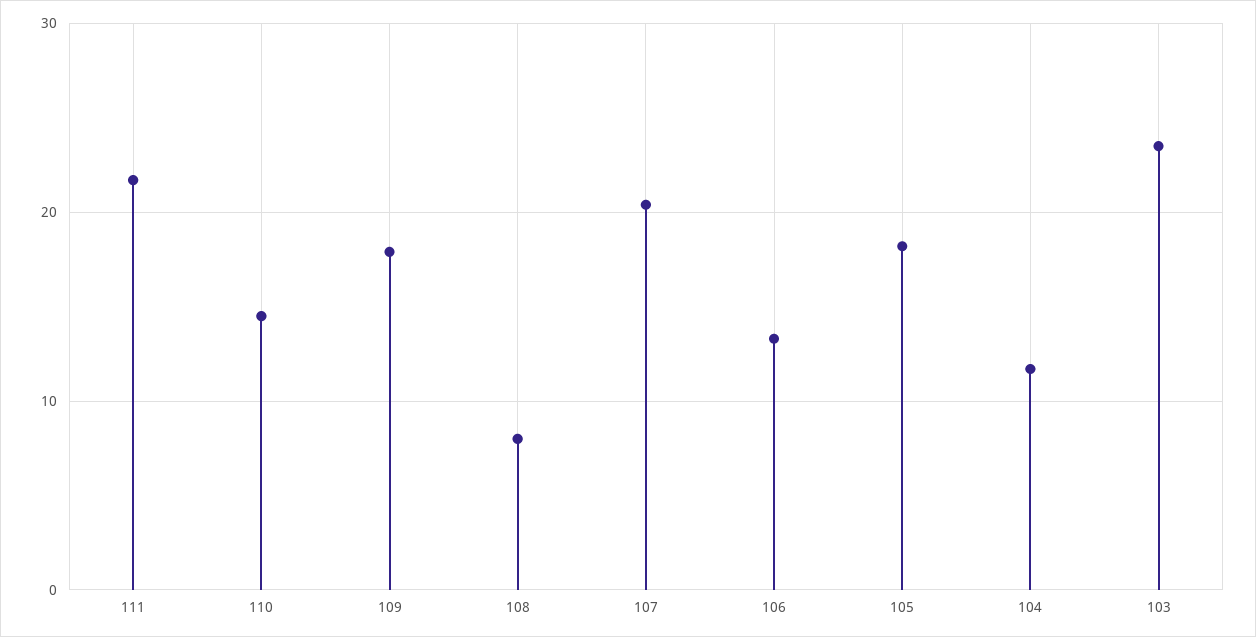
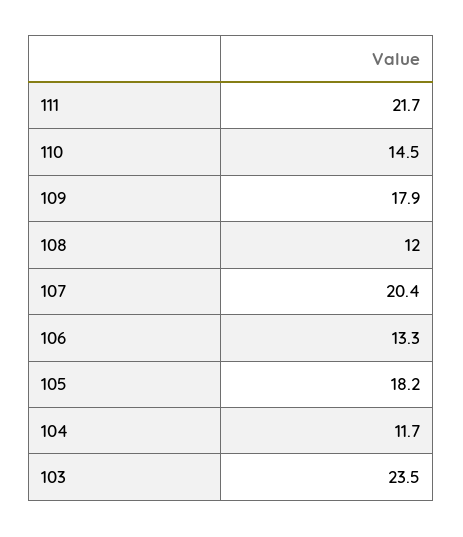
108: 8 -> 12

